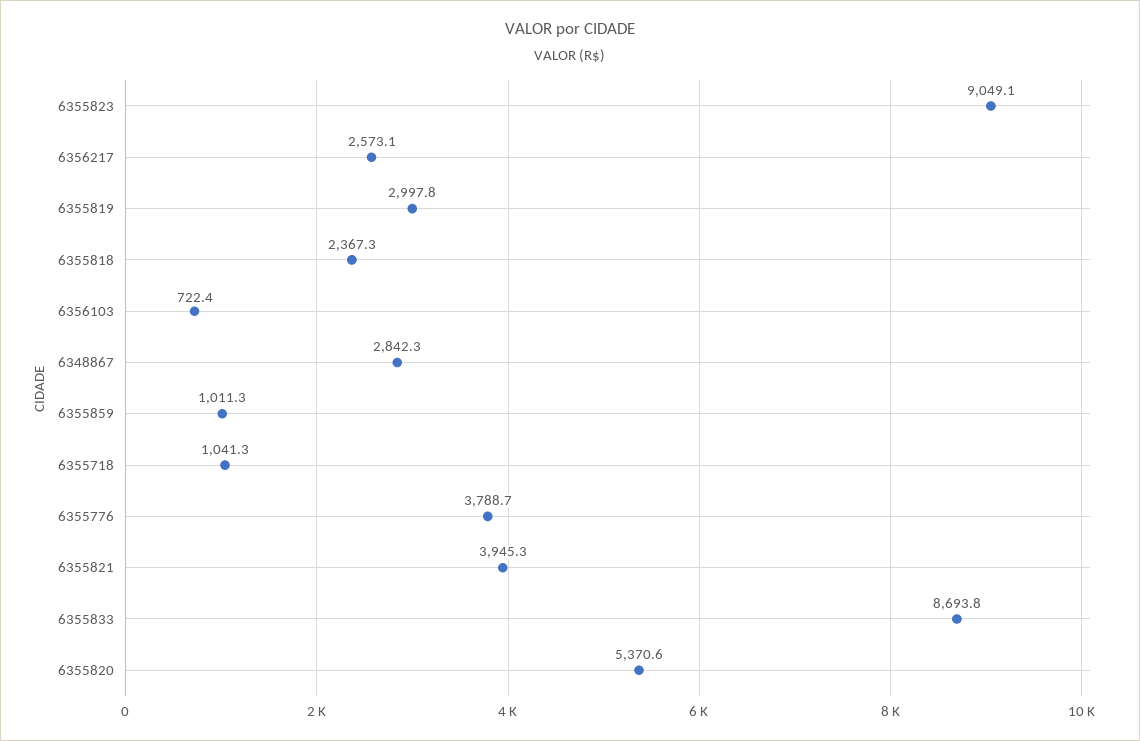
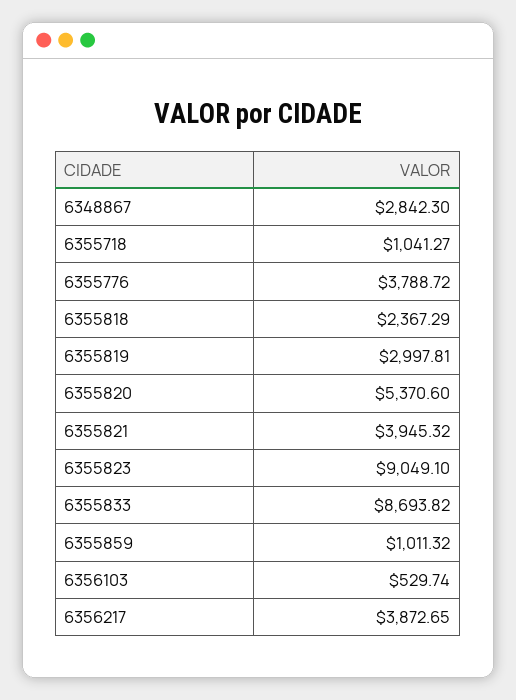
6356217: 2573.1 -> 3872.65
6356103: 722.4 -> 529.74

